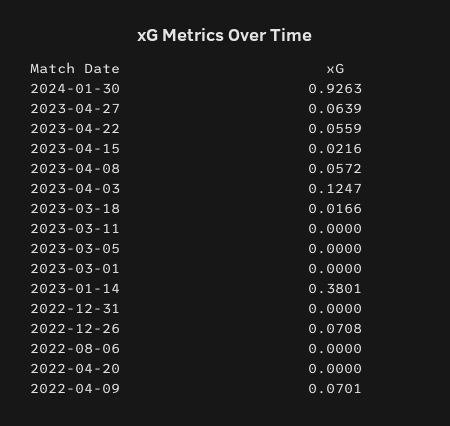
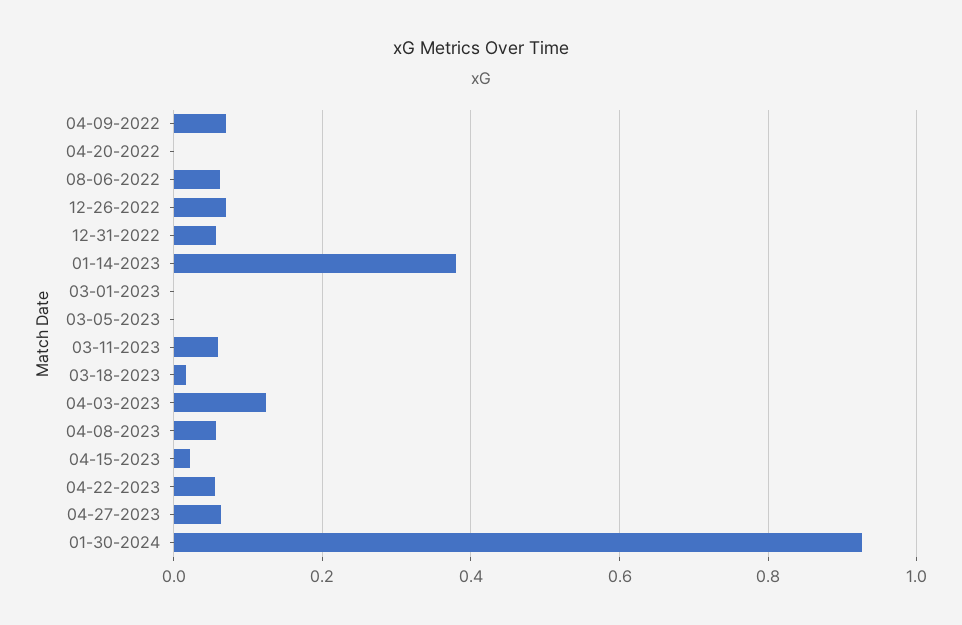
2023-03-11: 0 -> 0.06
2022-12-31: 0 -> 0.06
2022-08-06: 0 -> 0.06

